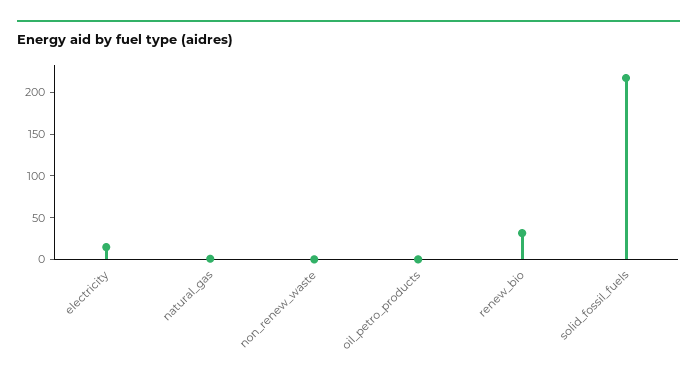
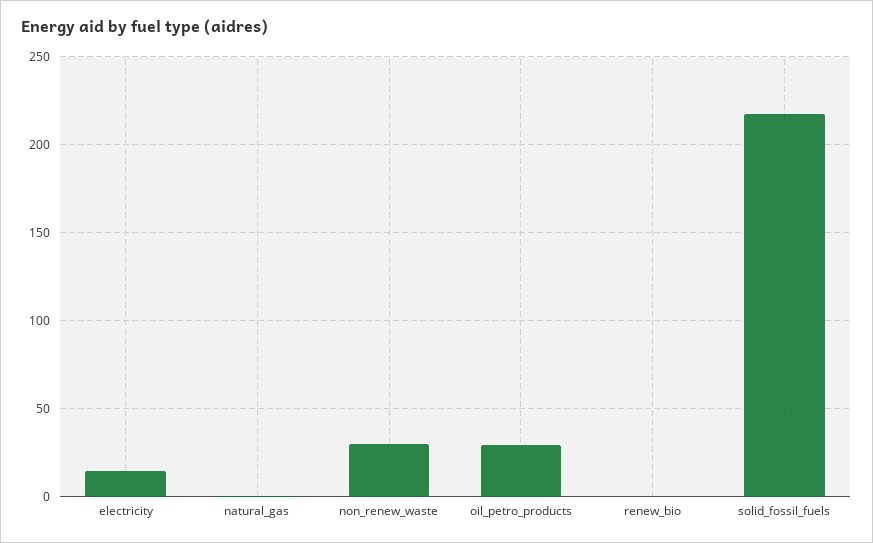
non_renew_waste: 0 -> 30
oil_petro_products: 0 -> 30
renew_bio: 30 -> 0

